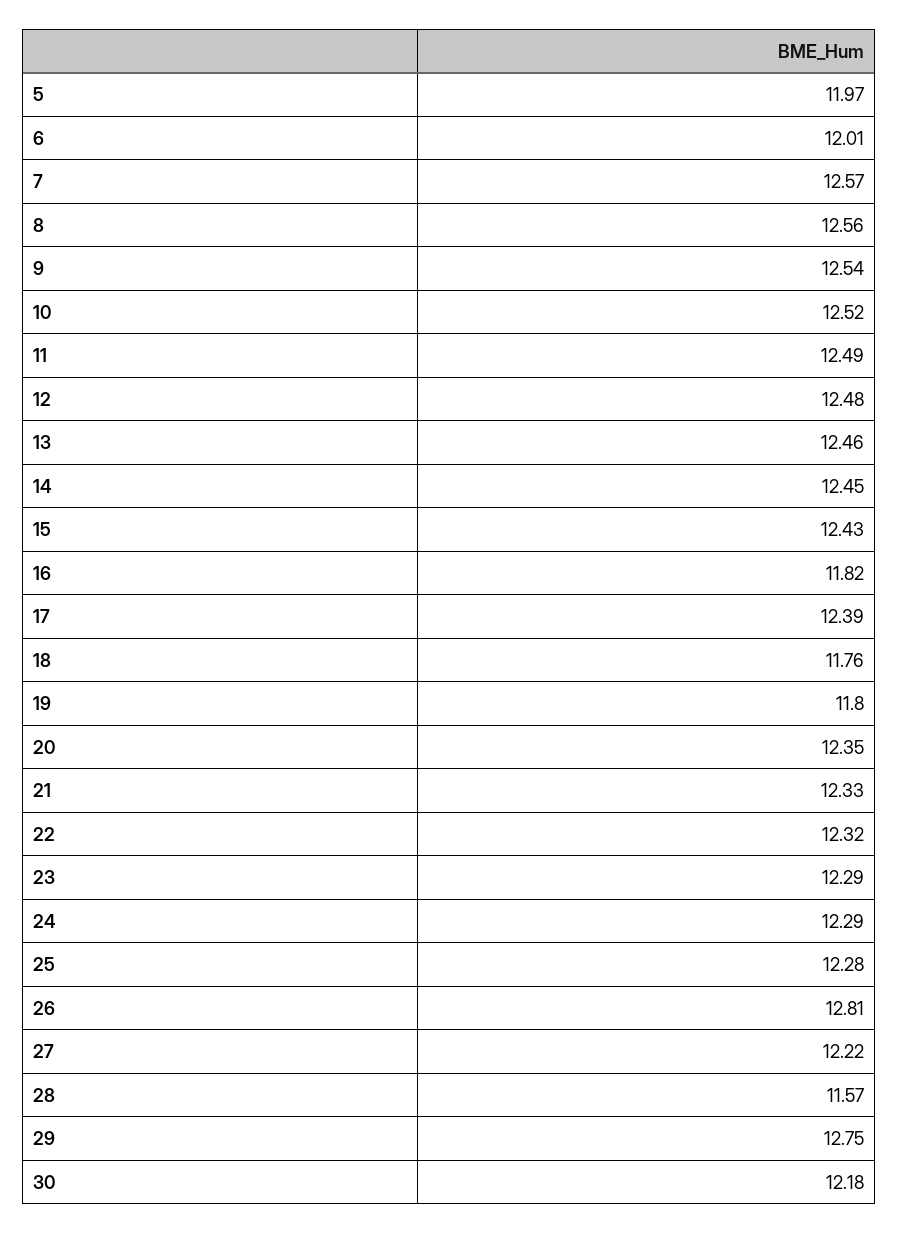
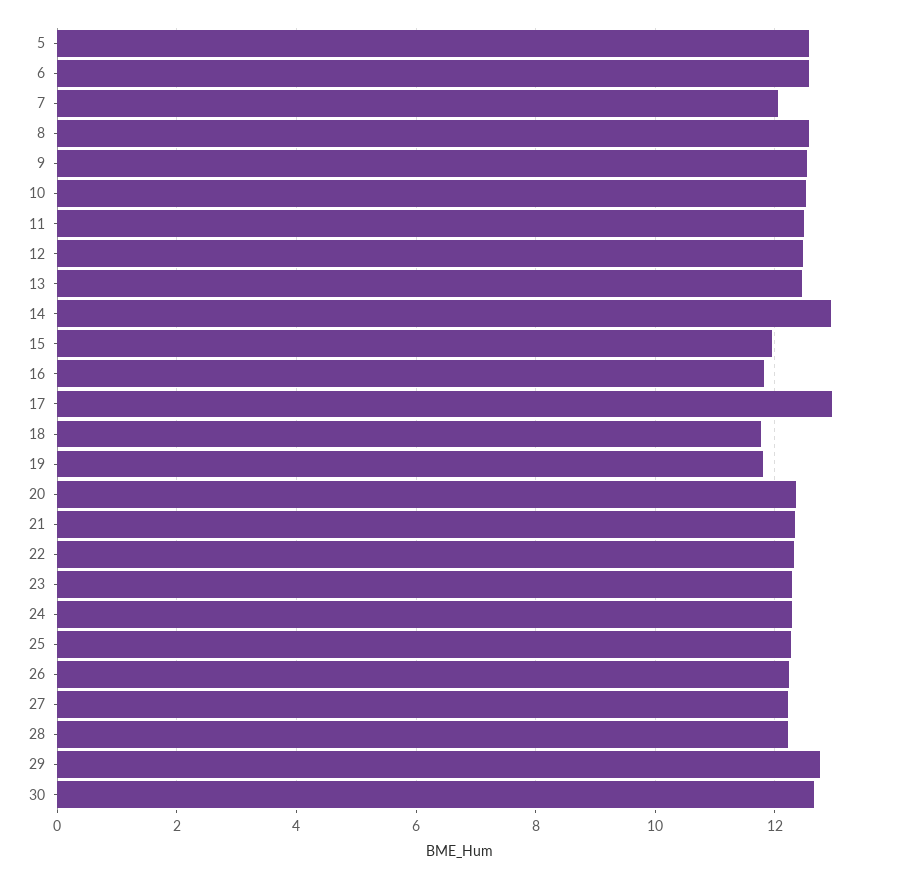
5: 11.97 -> 12.6
6: 12.01 -> 12.6
7: 12.57 -> 12
14: 12.45 -> 13
15: 12.43 -> 12
17: 12.39 -> 13
26: 12.81 -> 12.2
28: 11.57 -> 12.2
30: 12.18 -> 12.6

